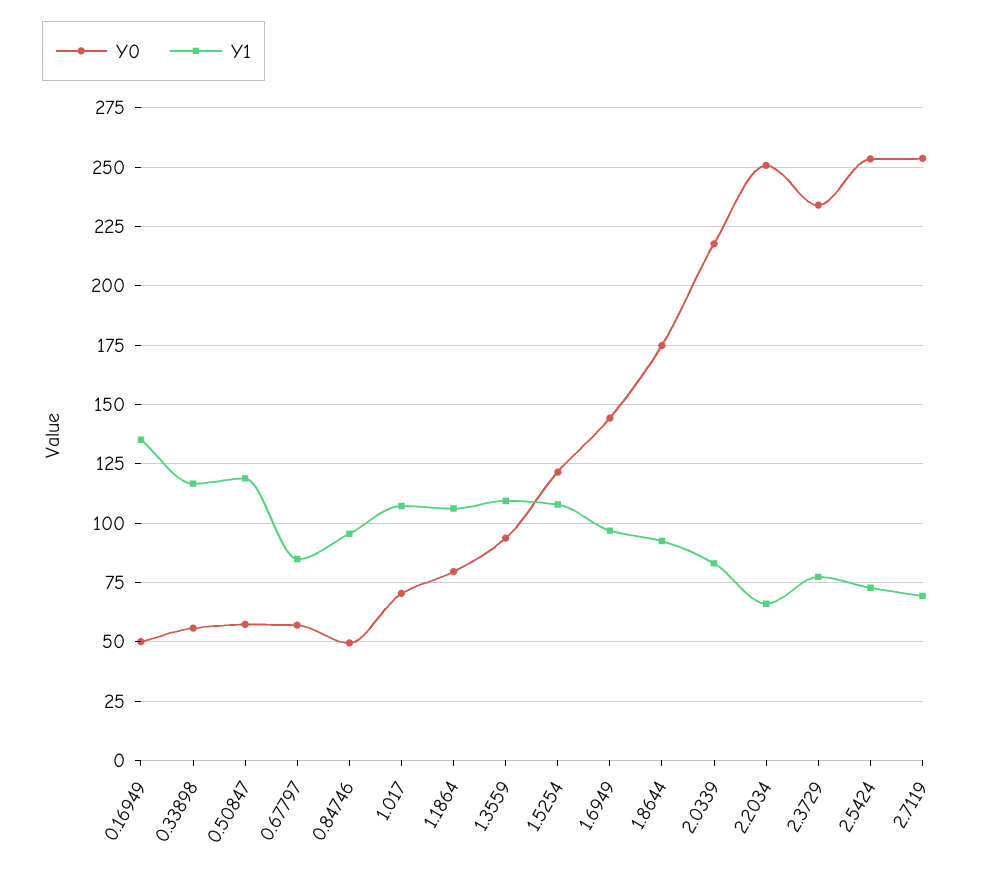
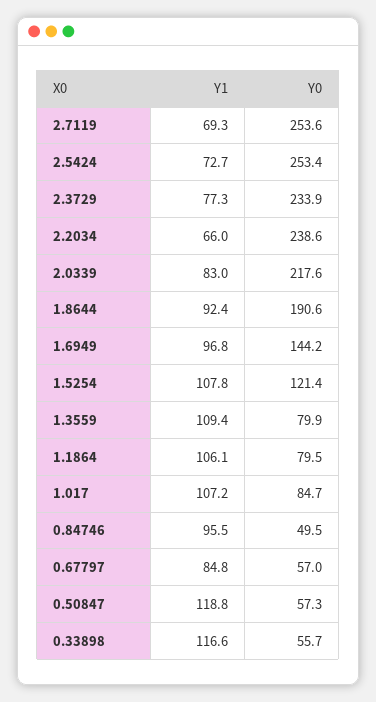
Y0, 0.16949: 50 -> none
Y1, 0.16949: 135 -> none
Y0, 1.017: 70 -> 84.7
Y0, 1.3559: 95 -> 79.9
Y0, 1.8644: 175 -> 190.6
Y0, 2.2034: 250 -> 238.6

